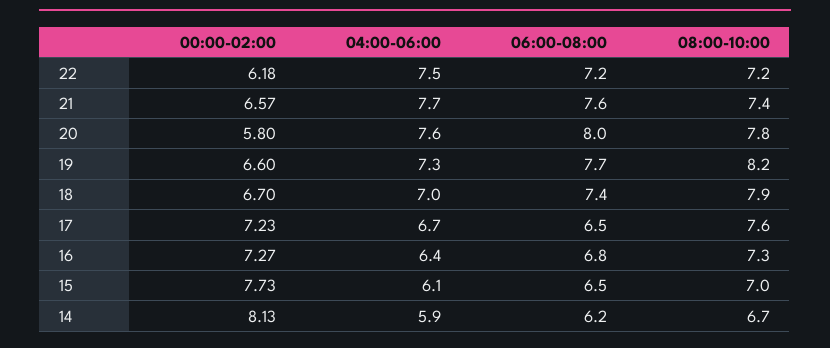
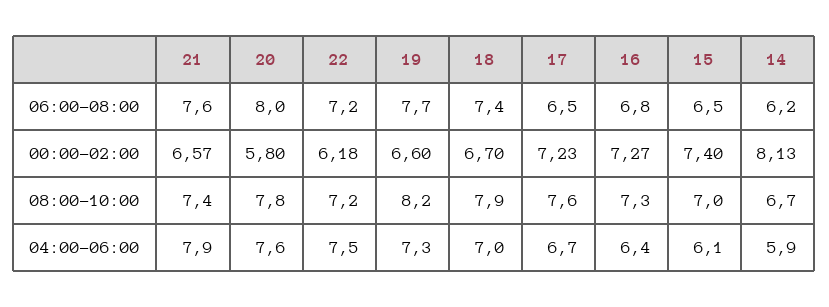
04:00-06:00, 21: 7.7 -> 7.9
00:00-02:00, 15: 7.73 -> 7.4

